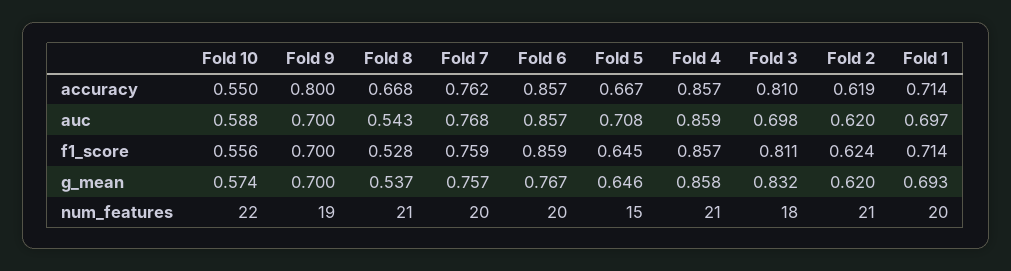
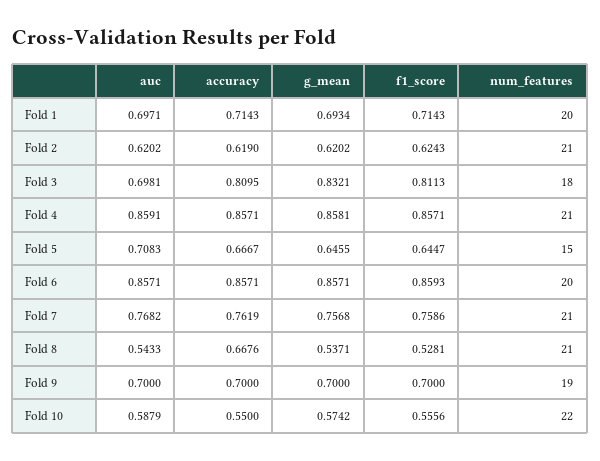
Fold 9, accuracy: 0.8 -> 0.7
Fold 6, g_mean: 0.767 -> 0.8571
Fold 7, num_features: 20 -> 21

